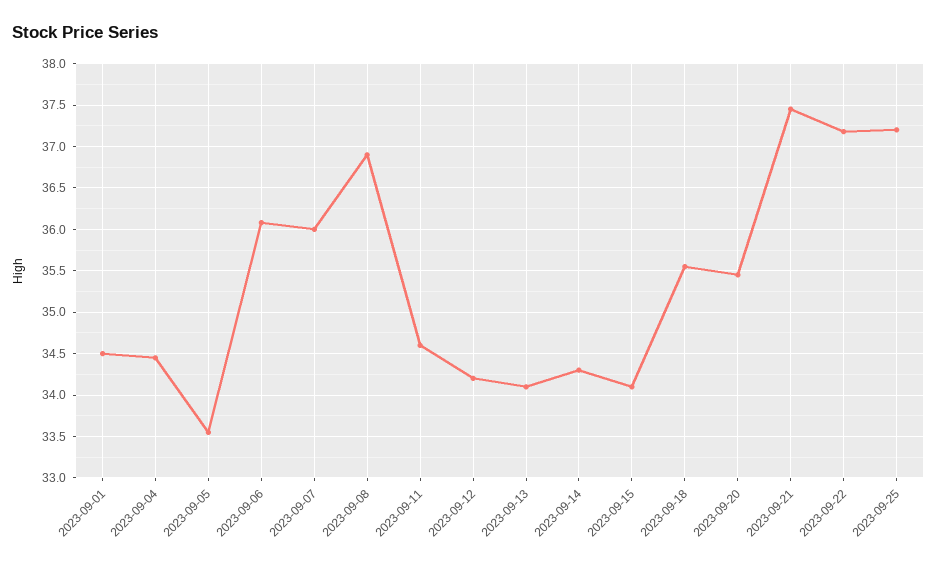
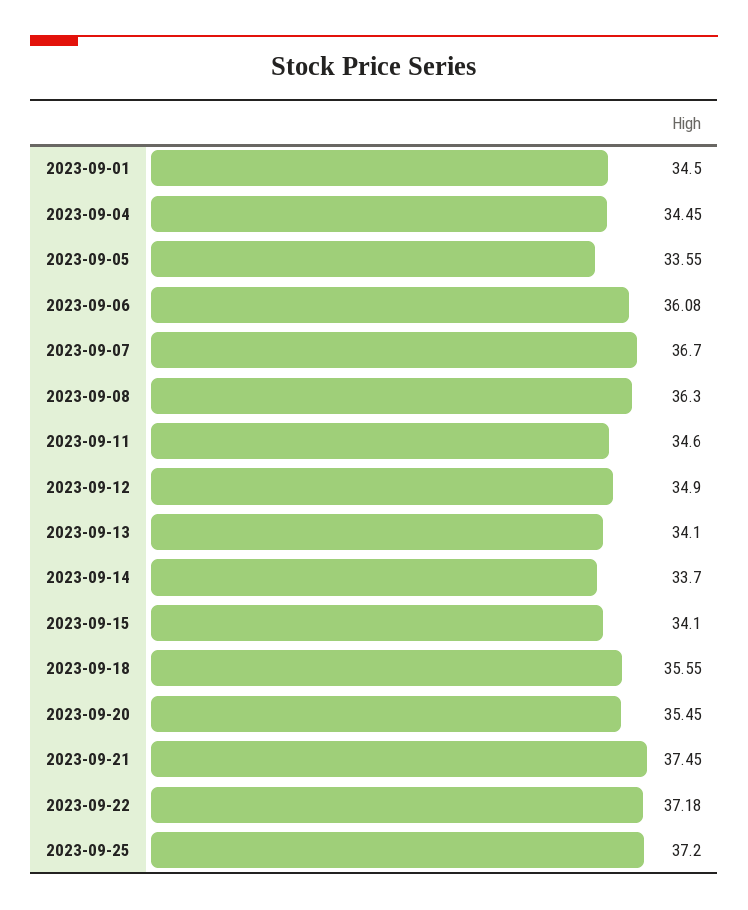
2023-09-07: 36 -> 36.7
2023-09-08: 36.9 -> 36.3
2023-09-12: 34.2 -> 34.9
2023-09-14: 34.3 -> 33.7

